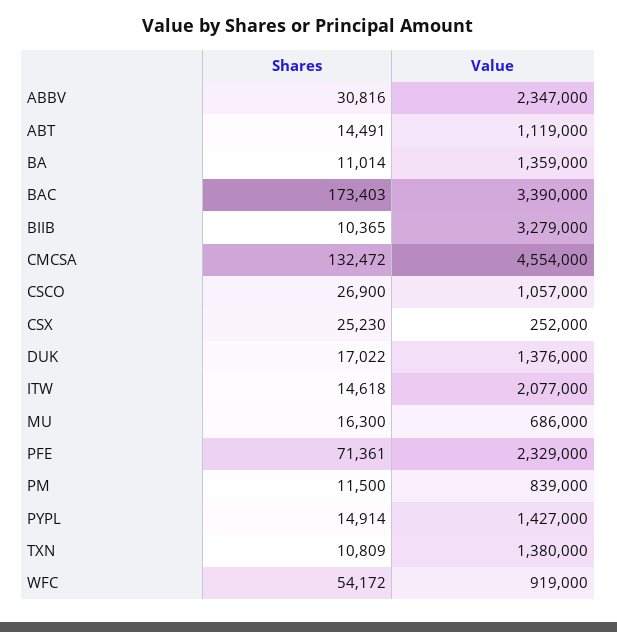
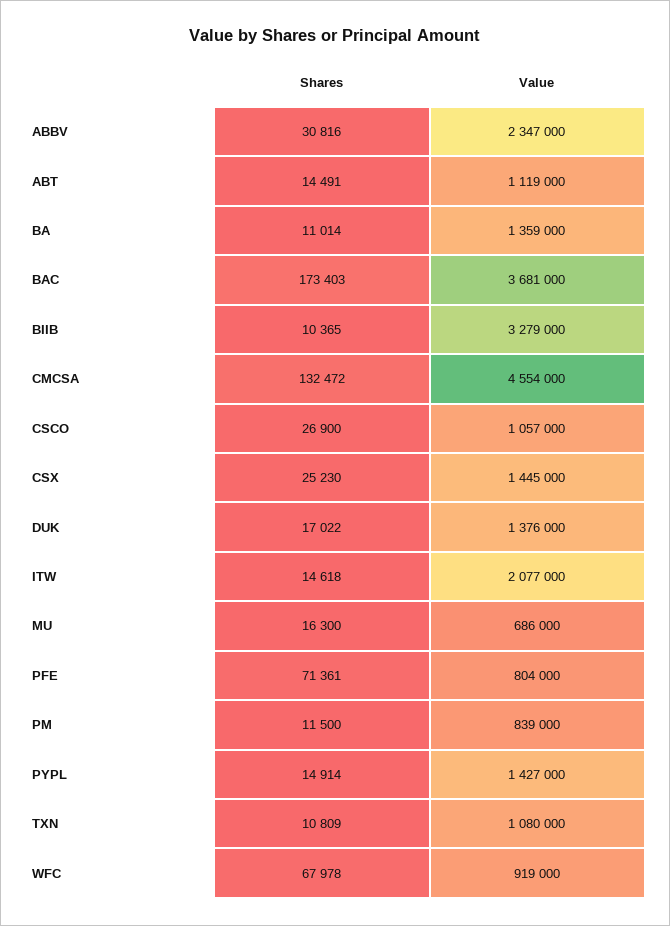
Value, BAC: 3390000 -> 3681000
Value, CSX: 252000 -> 1445000
Value, PFE: 2329000 -> 804000
Value, TXN: 1380000 -> 1080000
Shares, WFC: 54172 -> 67978

